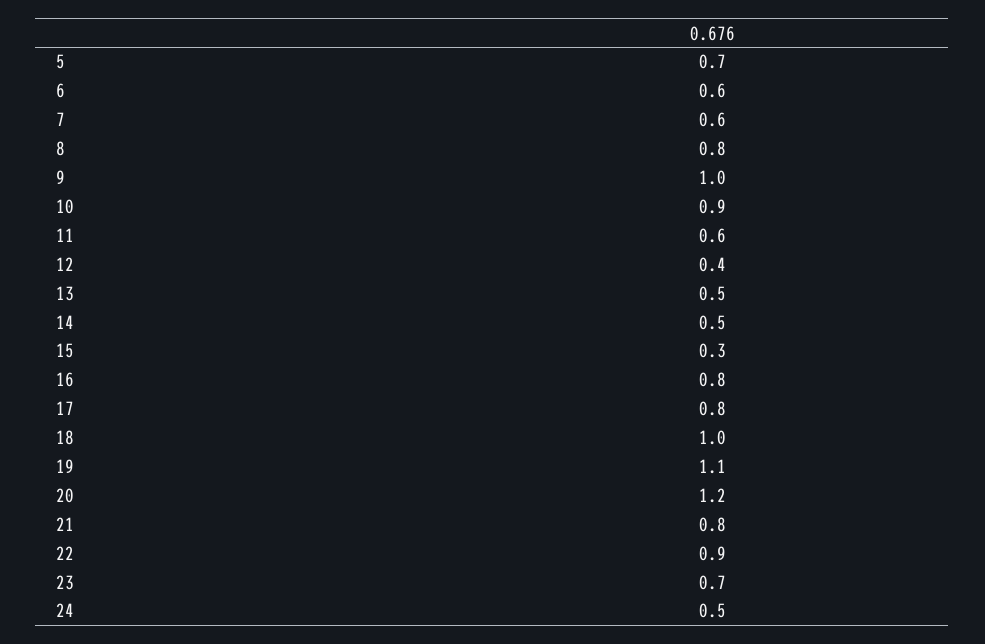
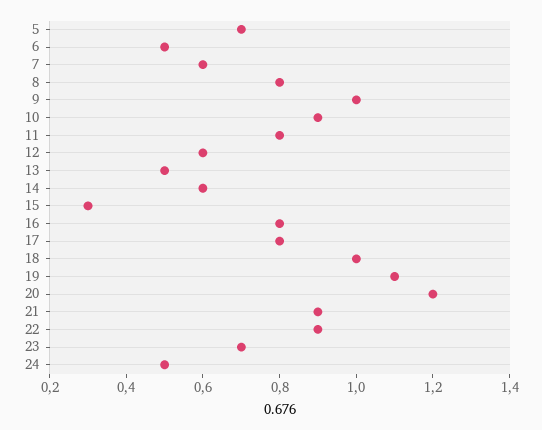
6: 0.6 -> 0.5
11: 0.6 -> 0.8
12: 0.4 -> 0.6
14: 0.5 -> 0.6
21: 0.8 -> 0.9

